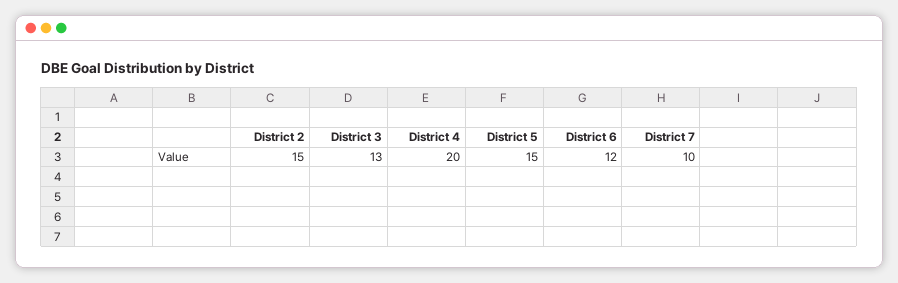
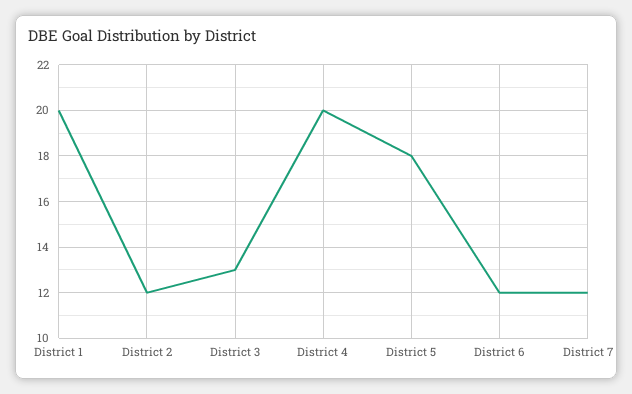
District 2: 15 -> 12
District 5: 15 -> 18
District 7: 10 -> 12
District 1: none -> 20

